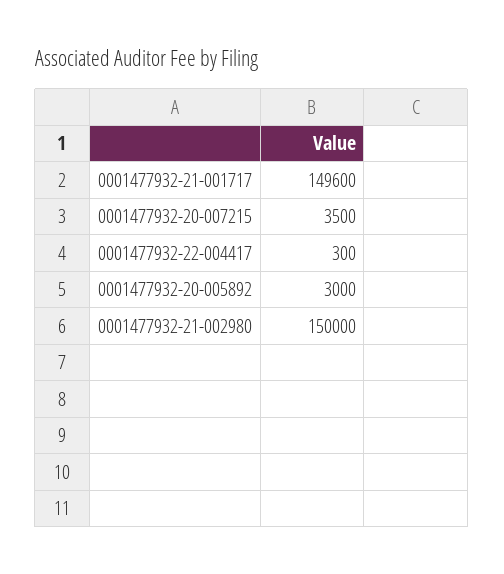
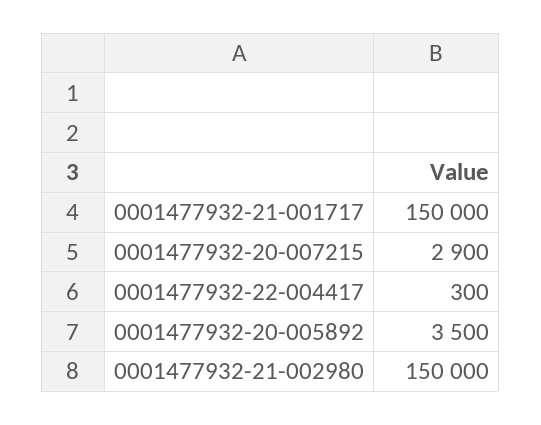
0001477932-21-001717: 149600 -> 150000
0001477932-20-007215: 3500 -> 2900
0001477932-20-005892: 3000 -> 3500

